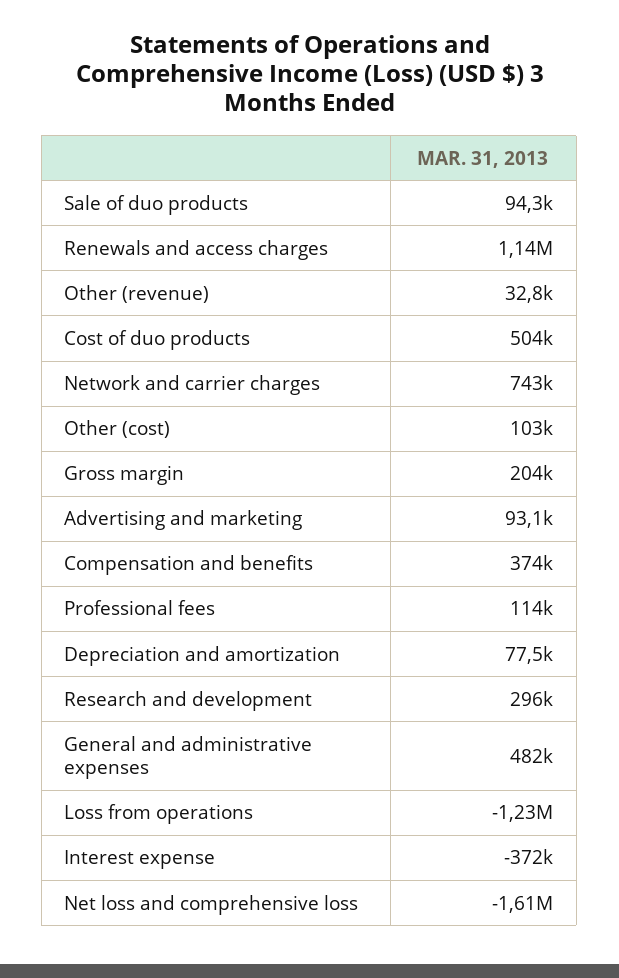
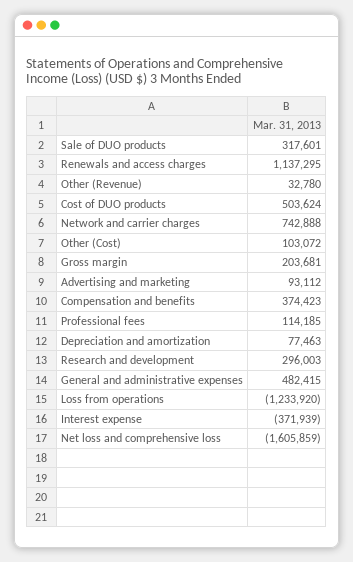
Sale of duo products: 94300 -> 317601

